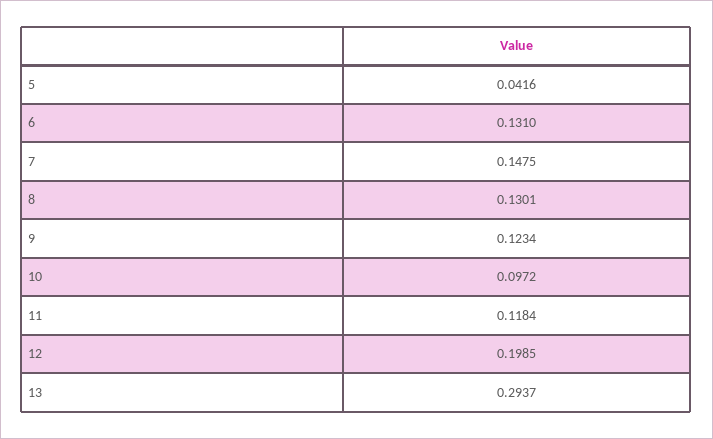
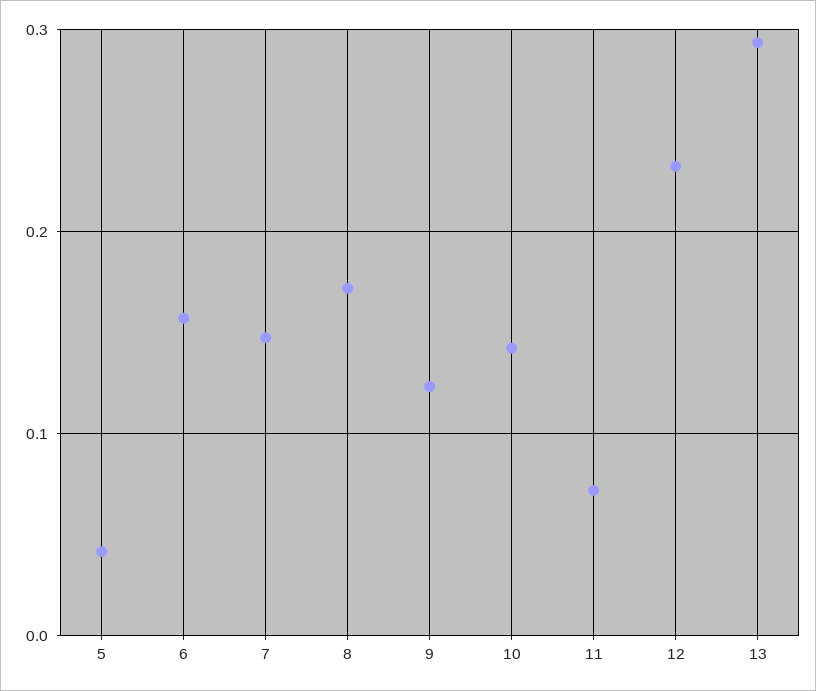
6: 0.131 -> 0.16
8: 0.1301 -> 0.17
10: 0.0972 -> 0.14
11: 0.1184 -> 0.07
12: 0.1985 -> 0.23

